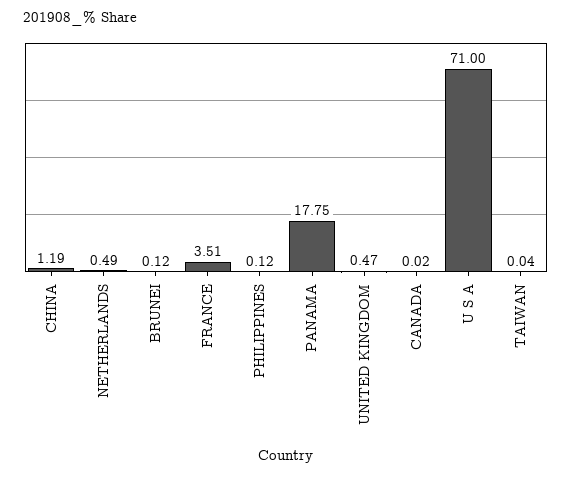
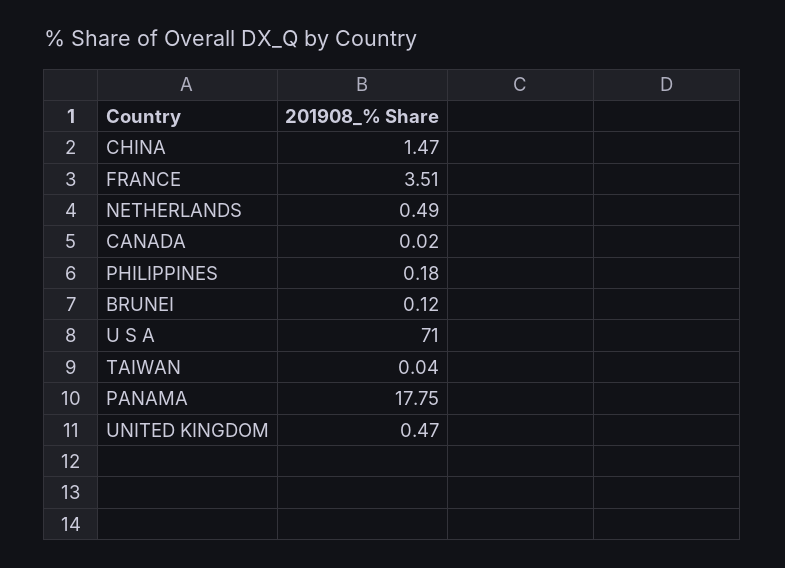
CHINA: 1.19 -> 1.47
PHILIPPINES: 0.12 -> 0.18

